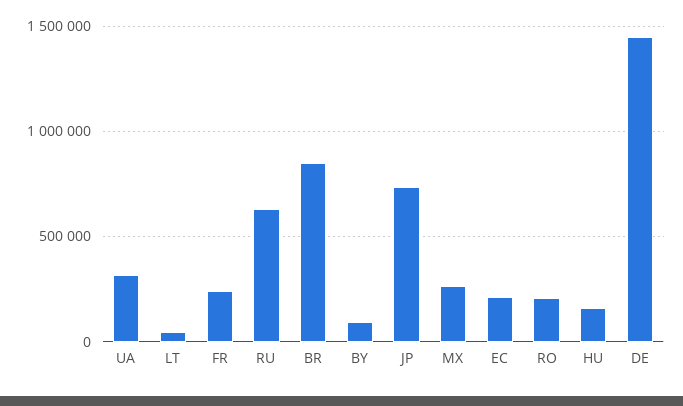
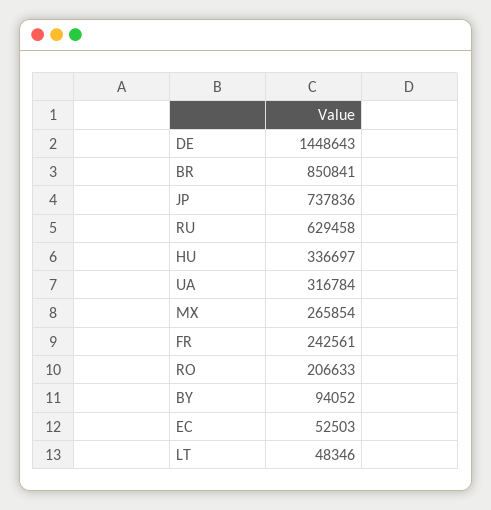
EC: 200000 -> 52503
HU: 150000 -> 336697

